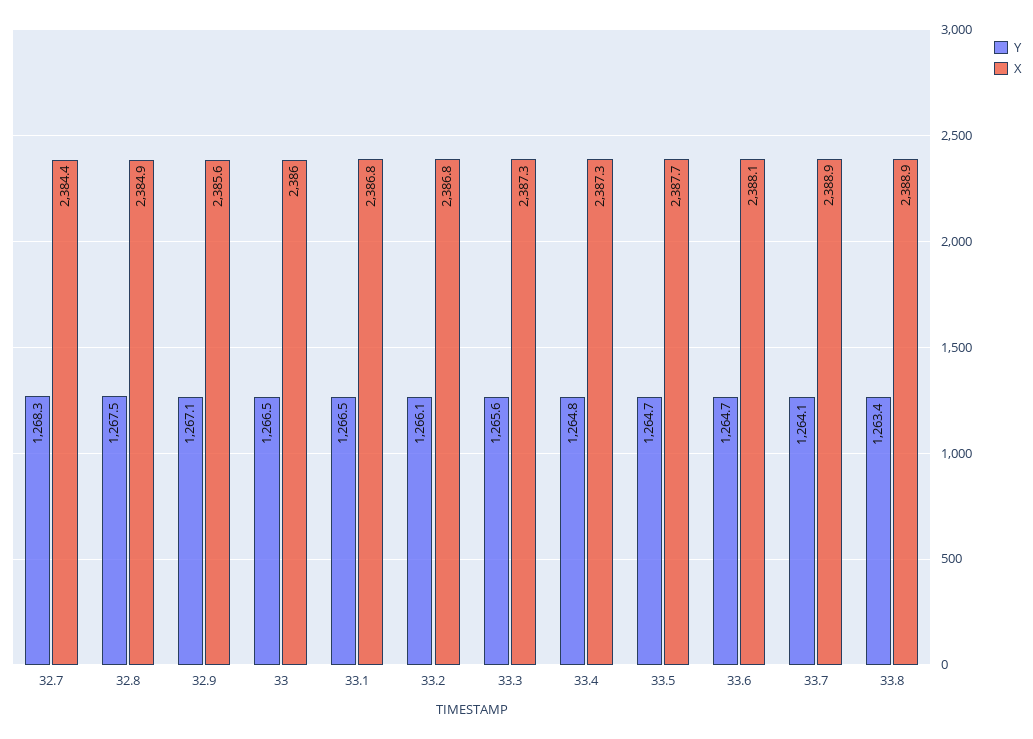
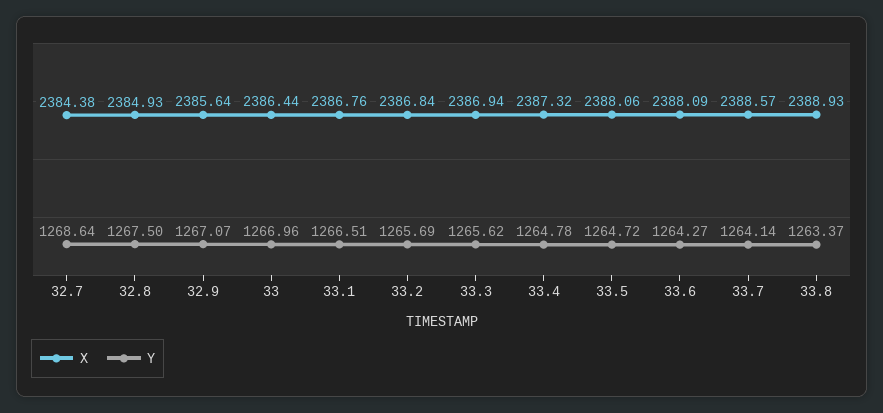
Y, 32.7: 1268.3 -> 1268.64
Y, 33: 1266.5 -> 1266.96
X, 33: 2386 -> 2386.44
Y, 33.2: 1266.1 -> 1265.69
X, 33.3: 2387.3 -> 2386.94
X, 33.5: 2387.7 -> 2388.06
Y, 33.6: 1264.7 -> 1264.27
X, 33.7: 2388.9 -> 2388.57

